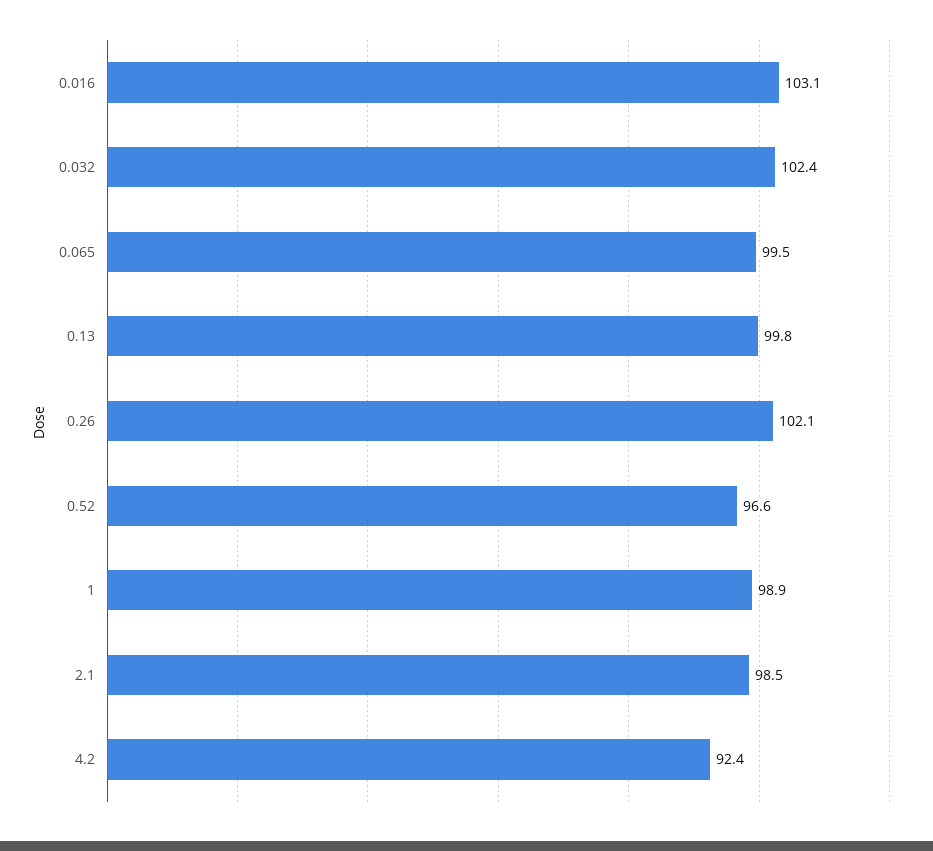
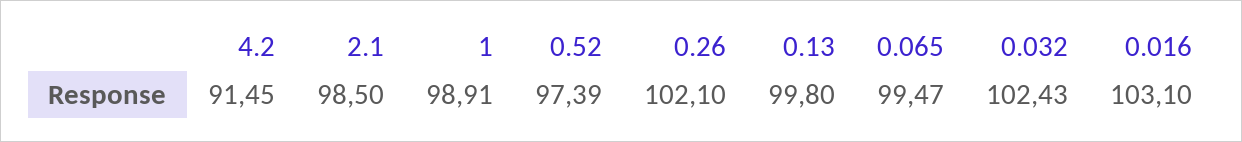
0.52: 96.6 -> 97.39
4.2: 92.4 -> 91.45

